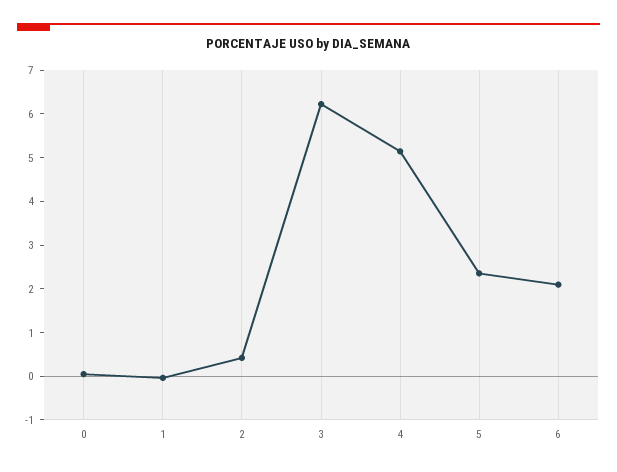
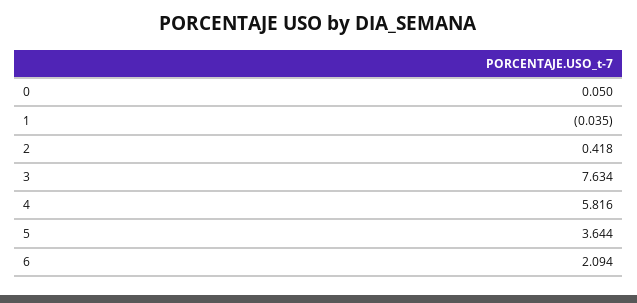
3: 6.2 -> 7.634
4: 5.2 -> 5.816
5: 2.4 -> 3.644

